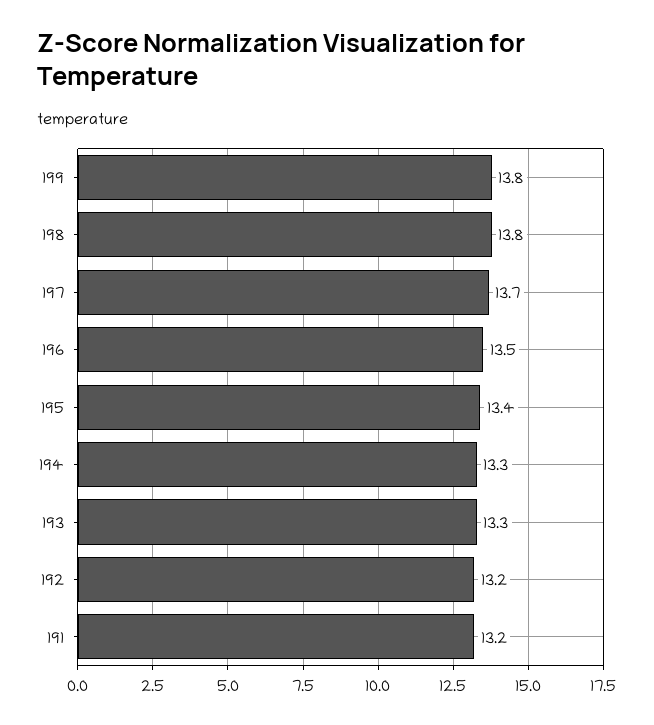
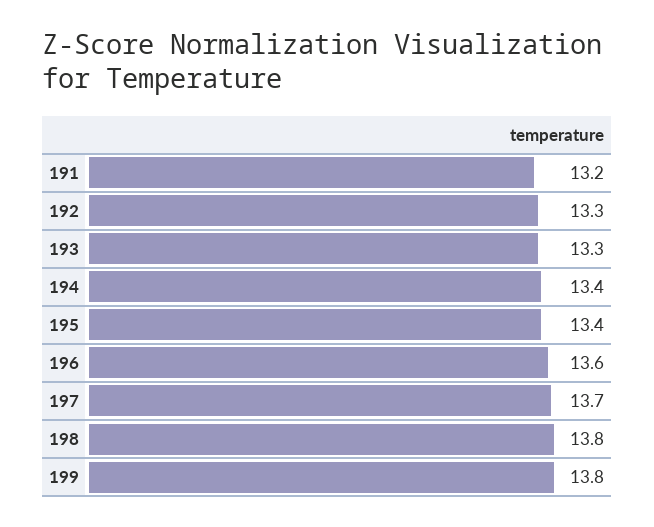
196: 13.5 -> 13.6
194: 13.3 -> 13.4
192: 13.2 -> 13.3

